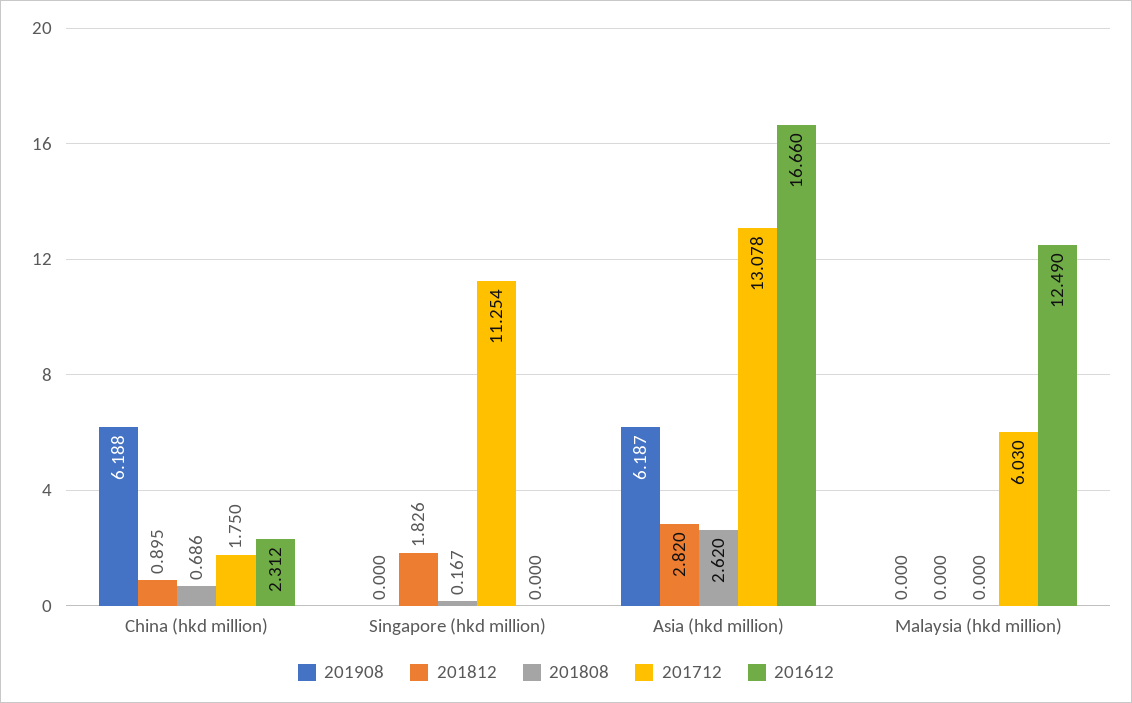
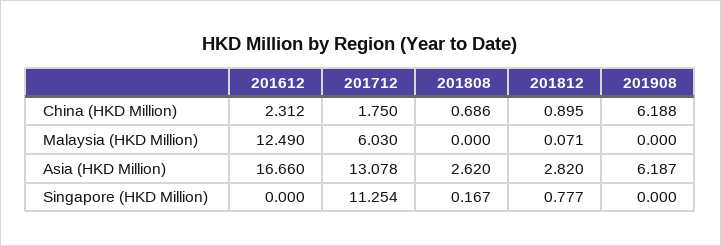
201812, Singapore (hkd million): 1.826 -> 0.777
201812, Malaysia (hkd million): 0 -> 0.071

